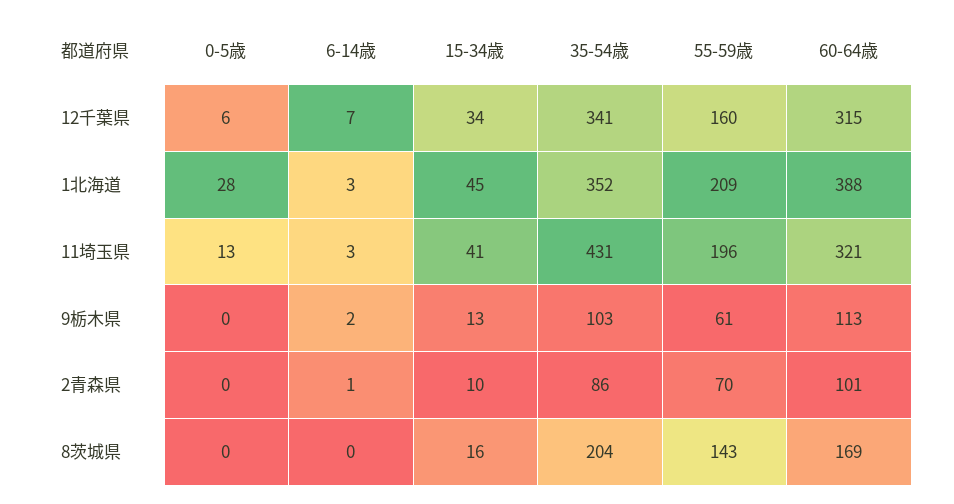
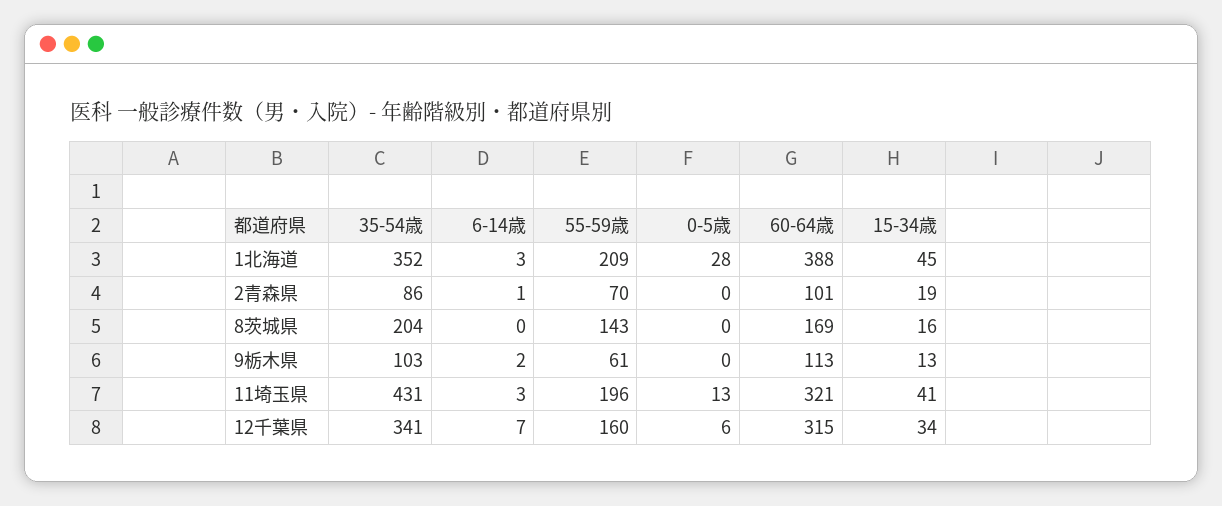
15-34歳, 2青森県: 10 -> 19

